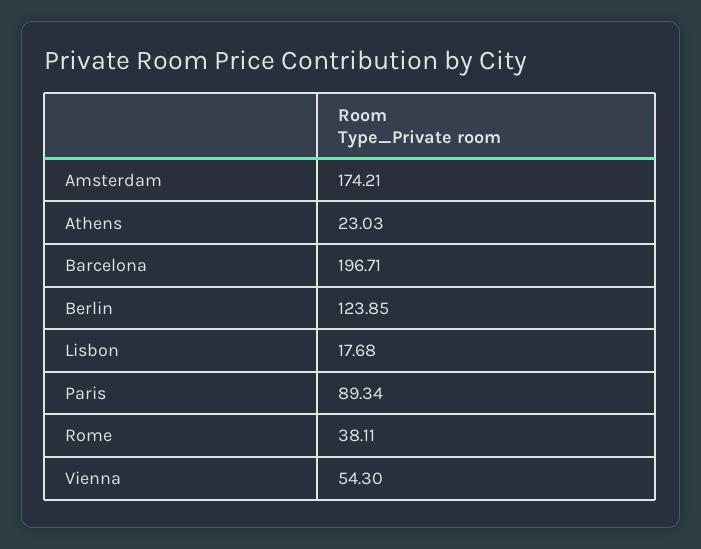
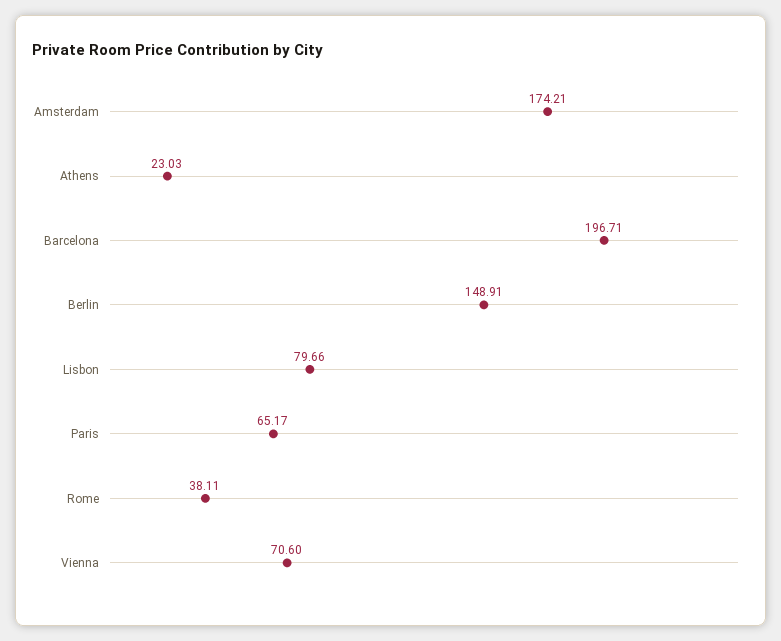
Berlin: 123.85 -> 148.91
Lisbon: 17.68 -> 79.66
Paris: 89.34 -> 65.17
Vienna: 54.3 -> 70.6

